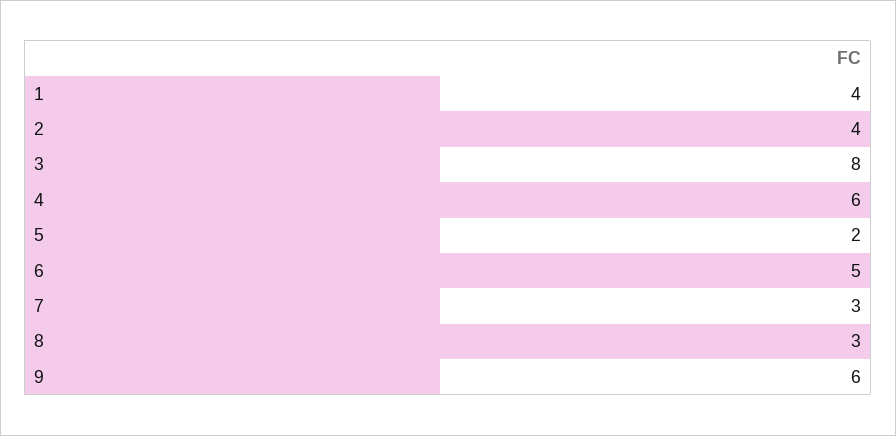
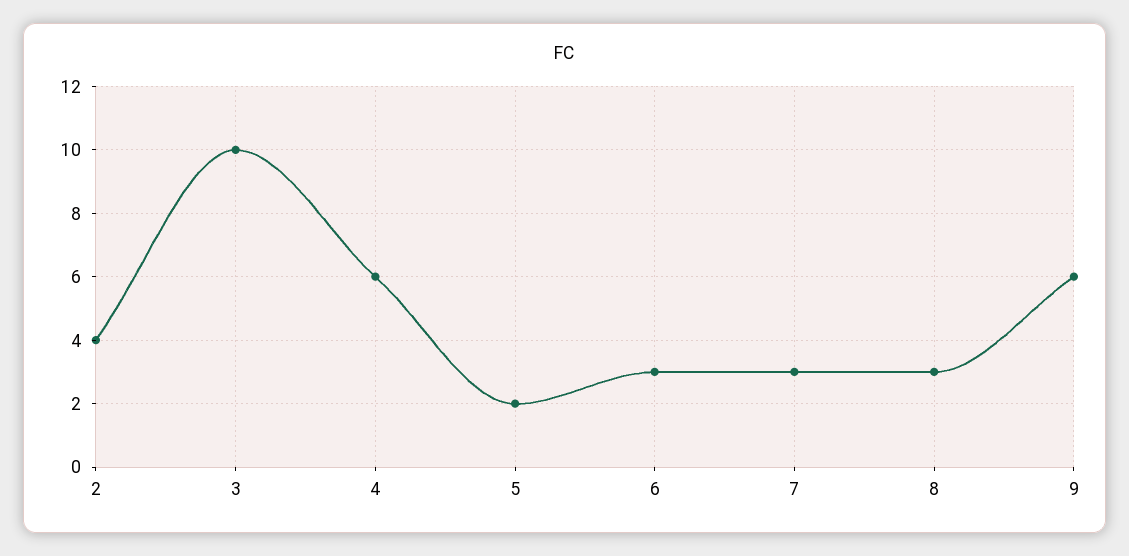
1: 4 -> none
3: 8 -> 10
6: 5 -> 3

